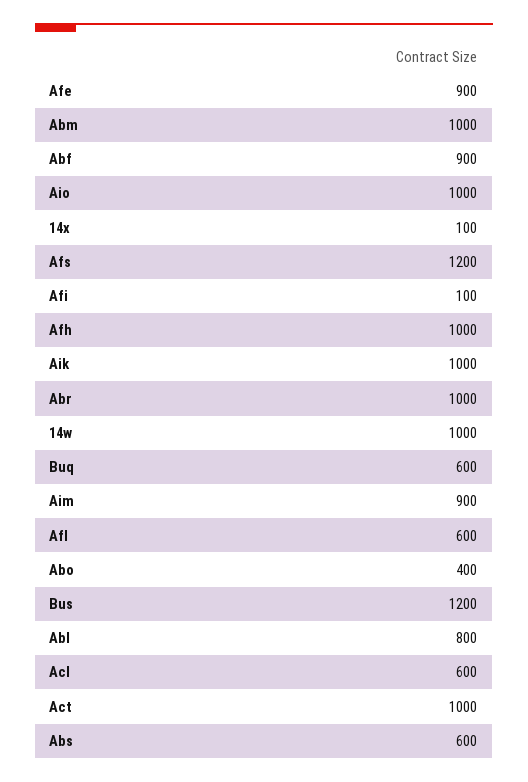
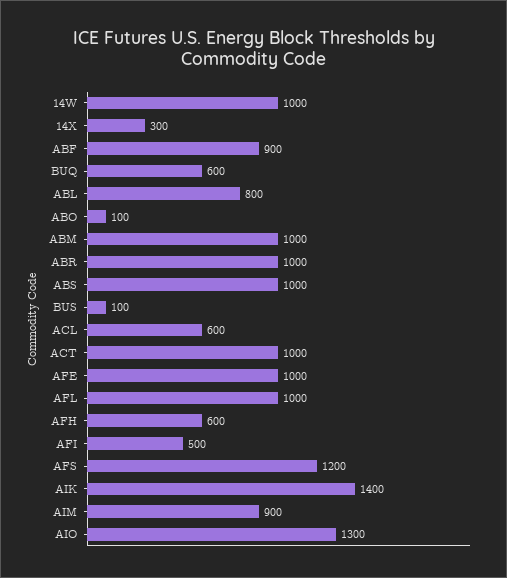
Afe: 900 -> 1000
Aio: 1000 -> 1300
14x: 100 -> 300
Afi: 100 -> 500
Afh: 1000 -> 600
Aik: 1000 -> 1400
Afl: 600 -> 1000
Abo: 400 -> 100
Bus: 1200 -> 100
Abs: 600 -> 1000

